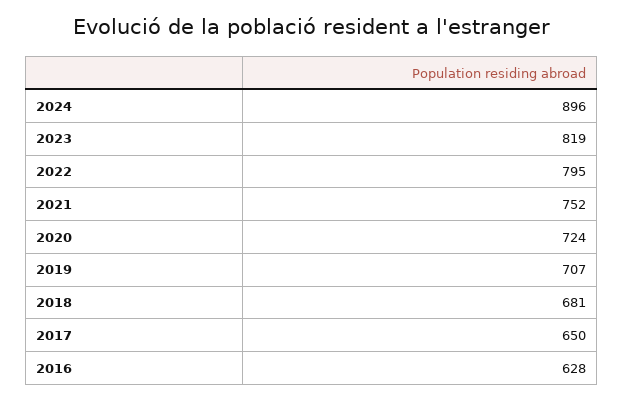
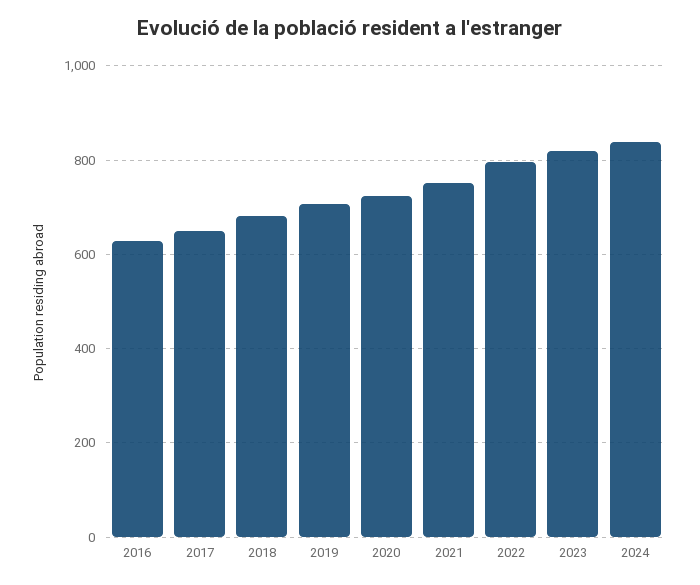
2024: 896 -> 840

